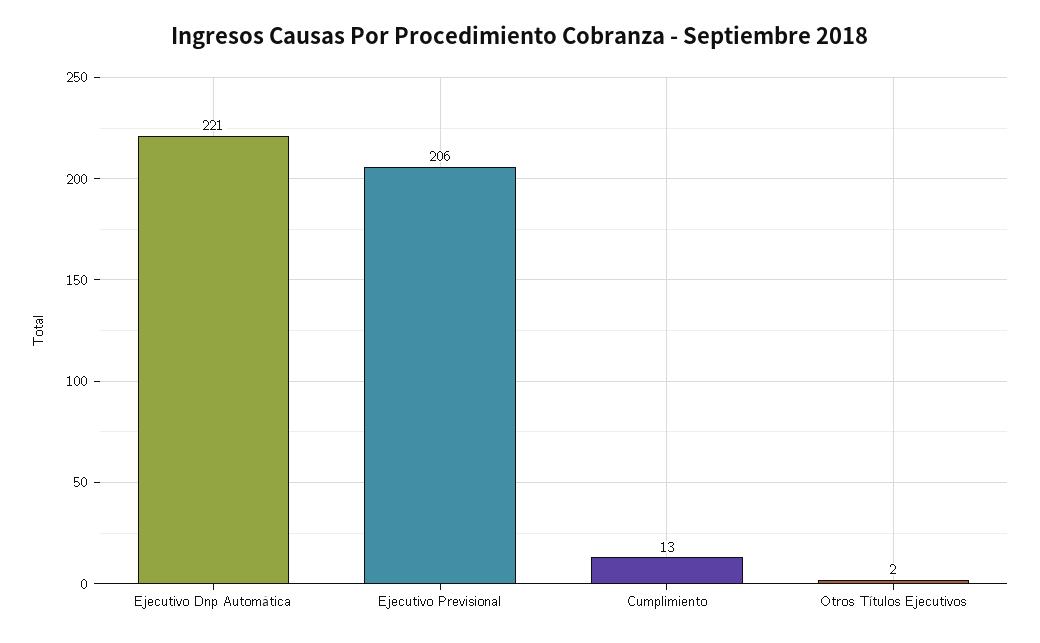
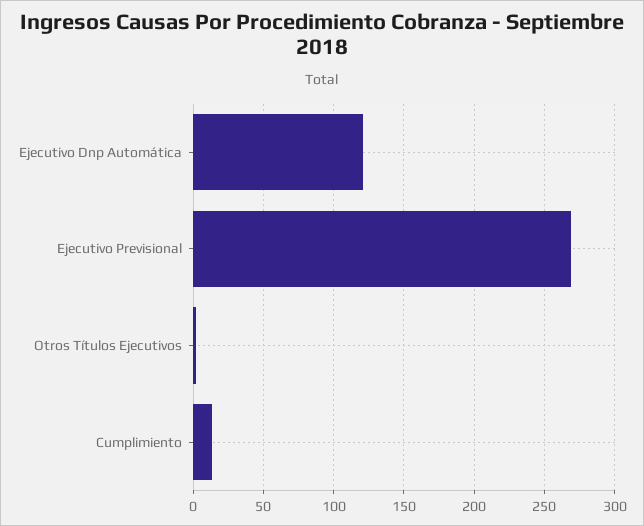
Ejecutivo Dnp Automática: 221 -> 120
Ejecutivo Previsional: 206 -> 270

